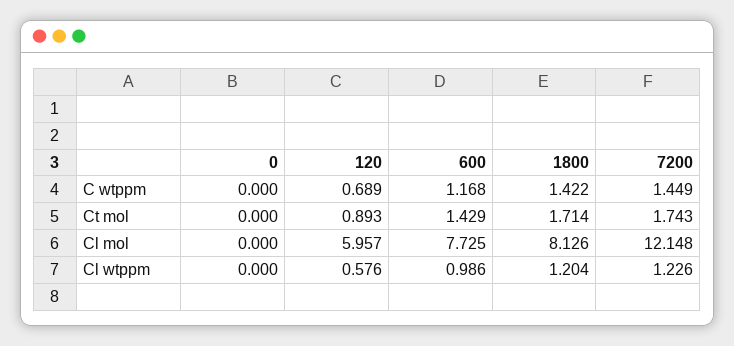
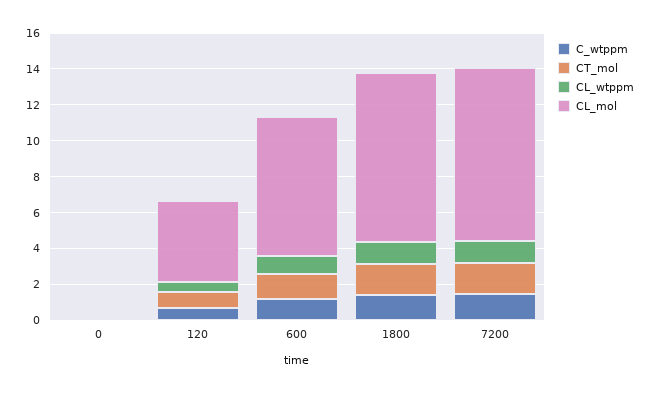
Cl mol, 120: 5.957 -> 4.5
Cl mol, 1800: 8.126 -> 9.5
Cl mol, 7200: 12.148 -> 9.5

